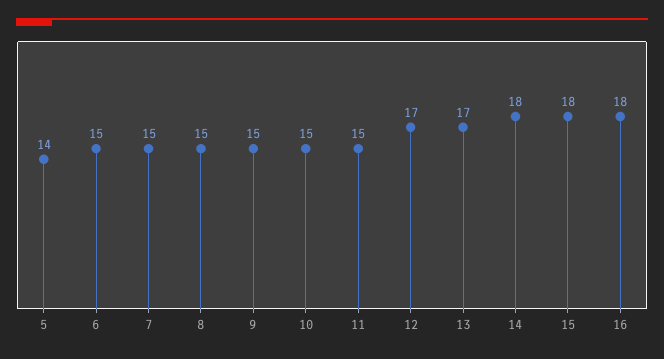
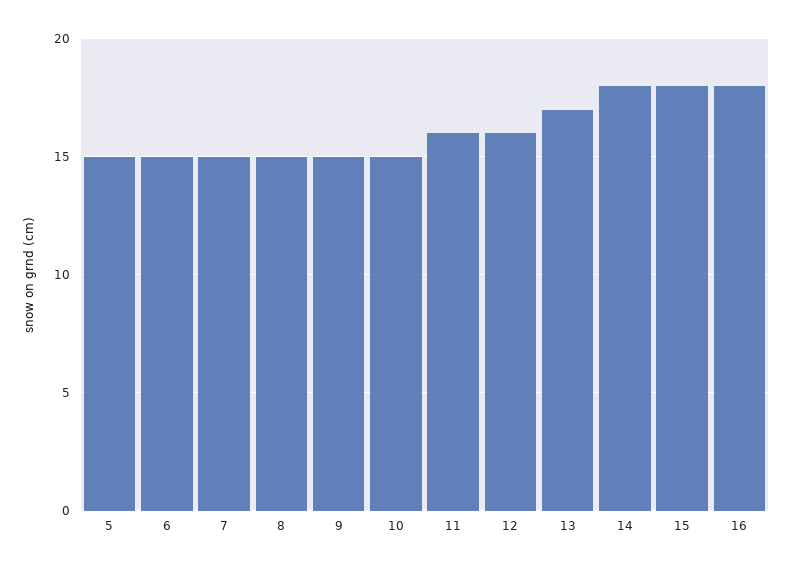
5: 14 -> 15
11: 15 -> 16
12: 17 -> 16

